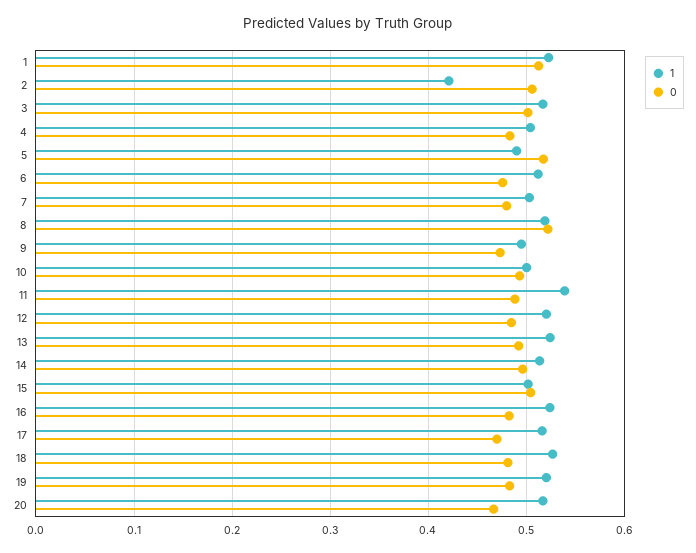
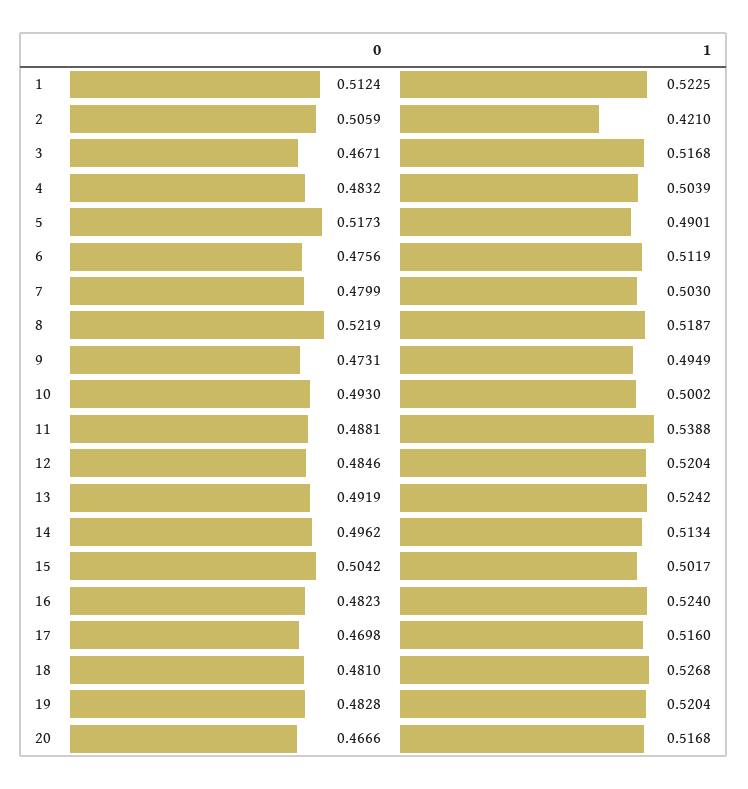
0, 3: 0.5 -> 0.4671

